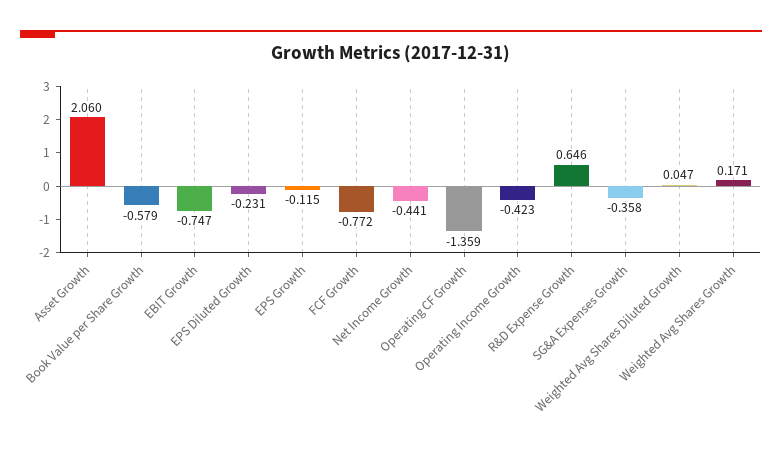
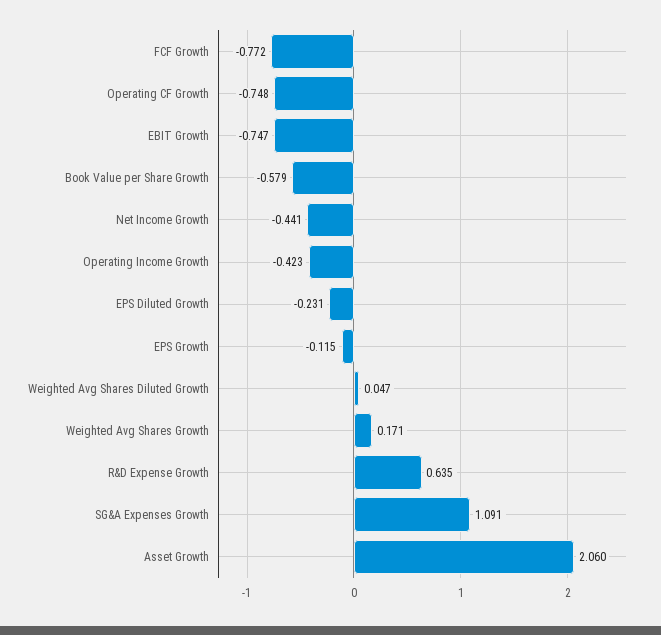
Operating CF Growth: -1.359 -> -0.748
R&D Expense Growth: 0.646 -> 0.635
SG&A Expenses Growth: -0.358 -> 1.091

